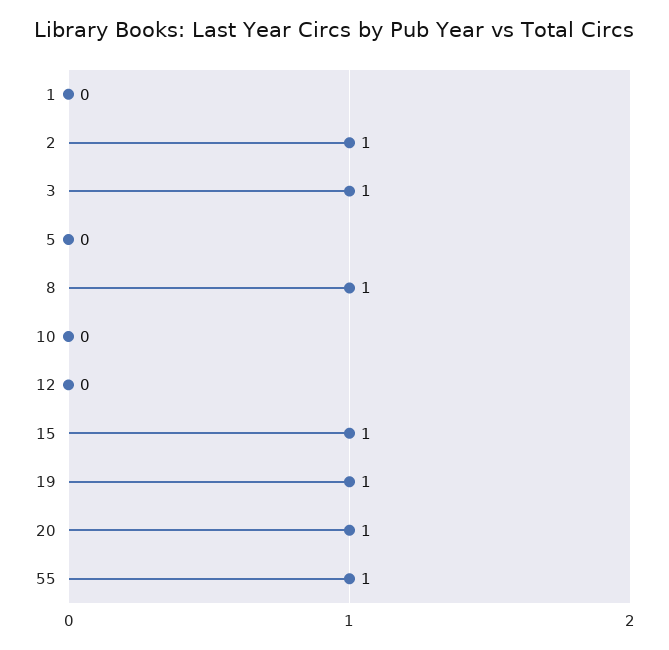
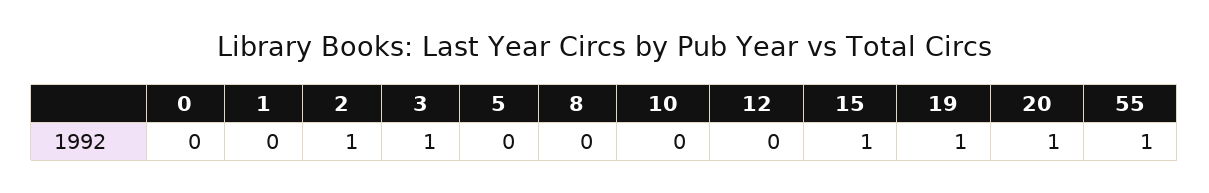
8: 1 -> 0
0: none -> 0

